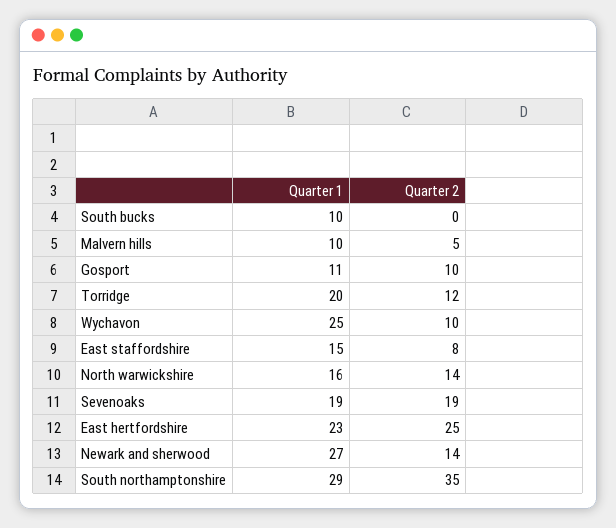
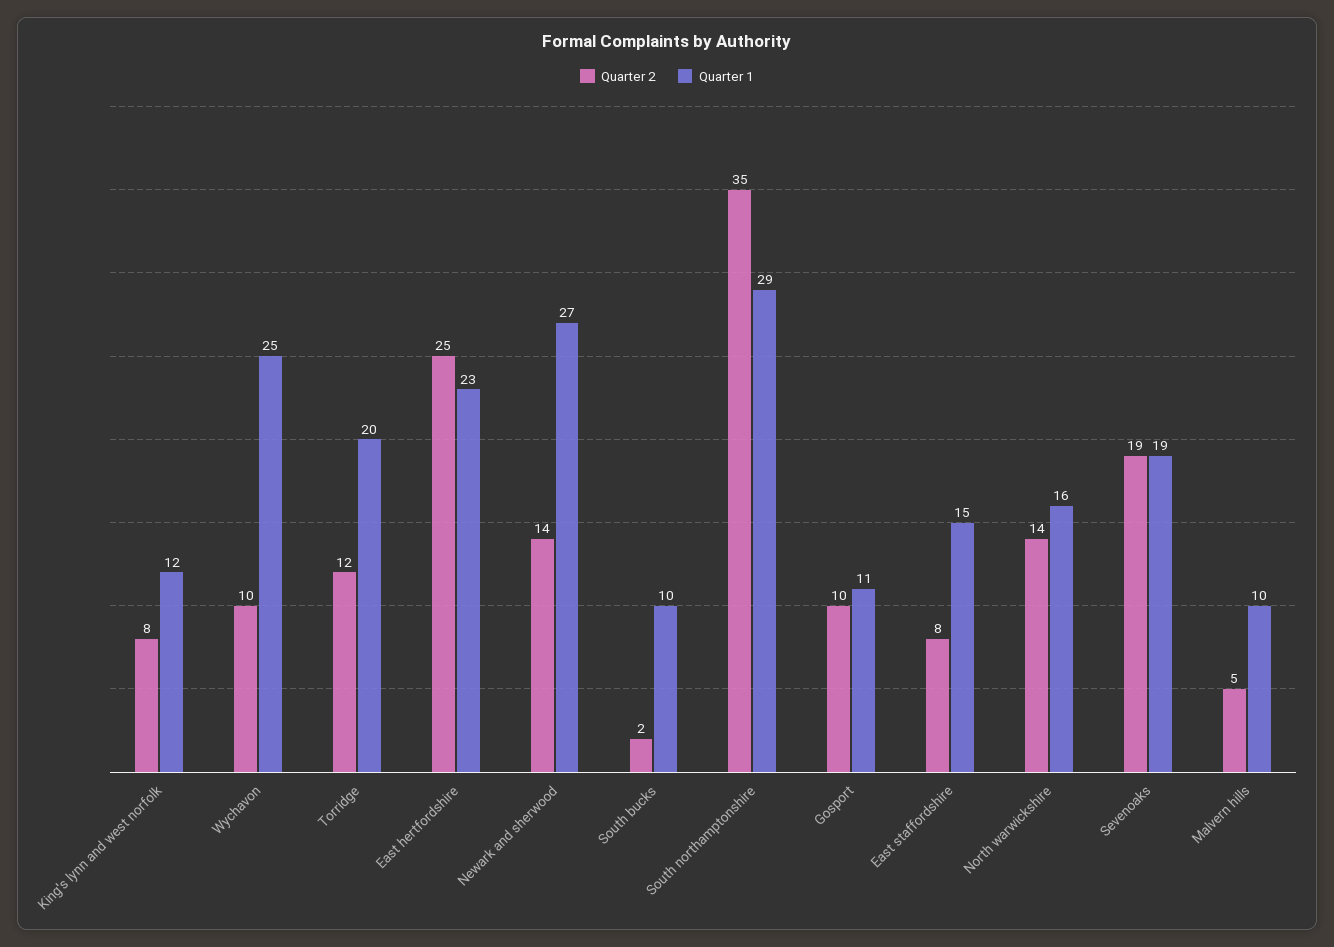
Quarter 2, South bucks: 0 -> 2
Quarter 2, King's lynn and west norfolk: none -> 8
Quarter 1, King's lynn and west norfolk: none -> 12

